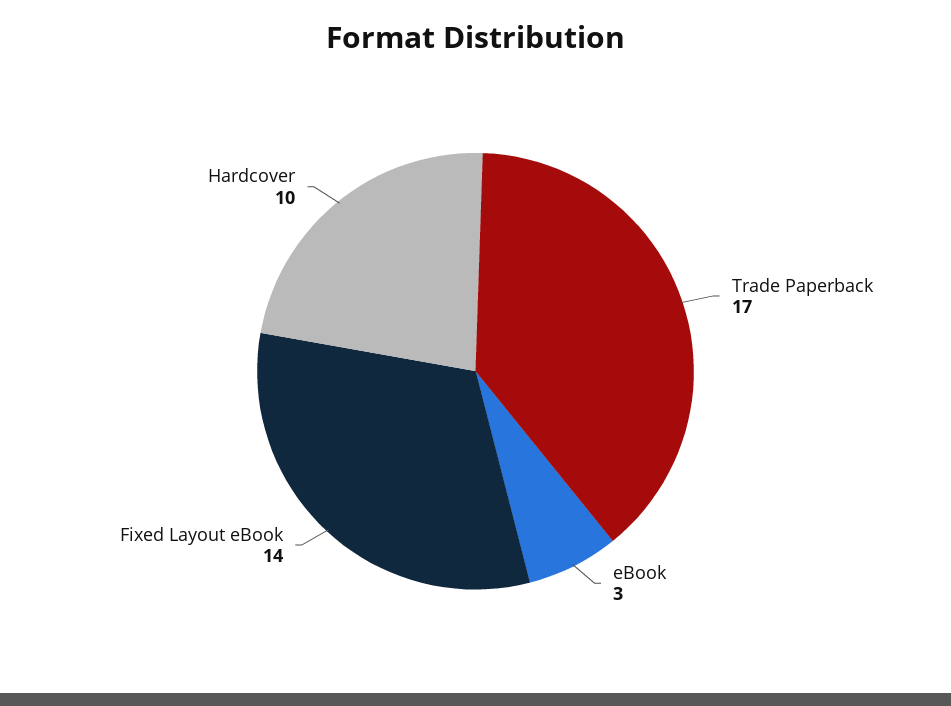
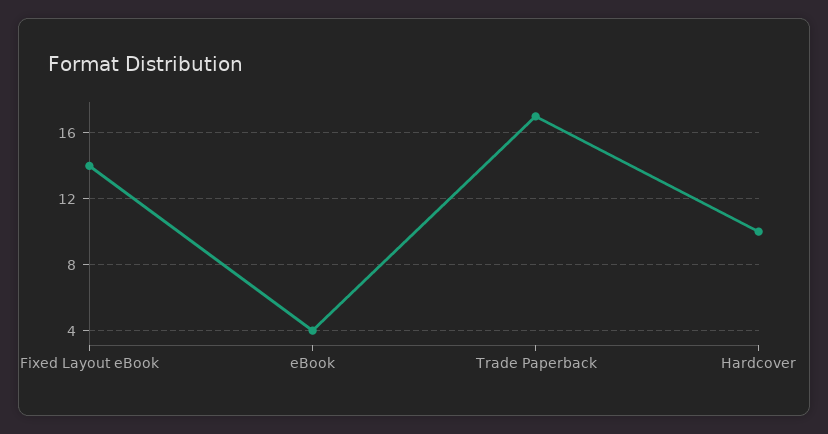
eBook: 3 -> 4

